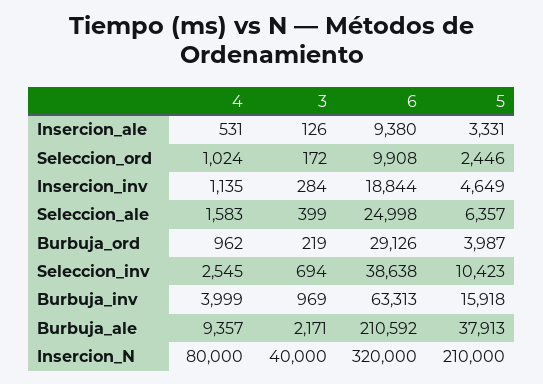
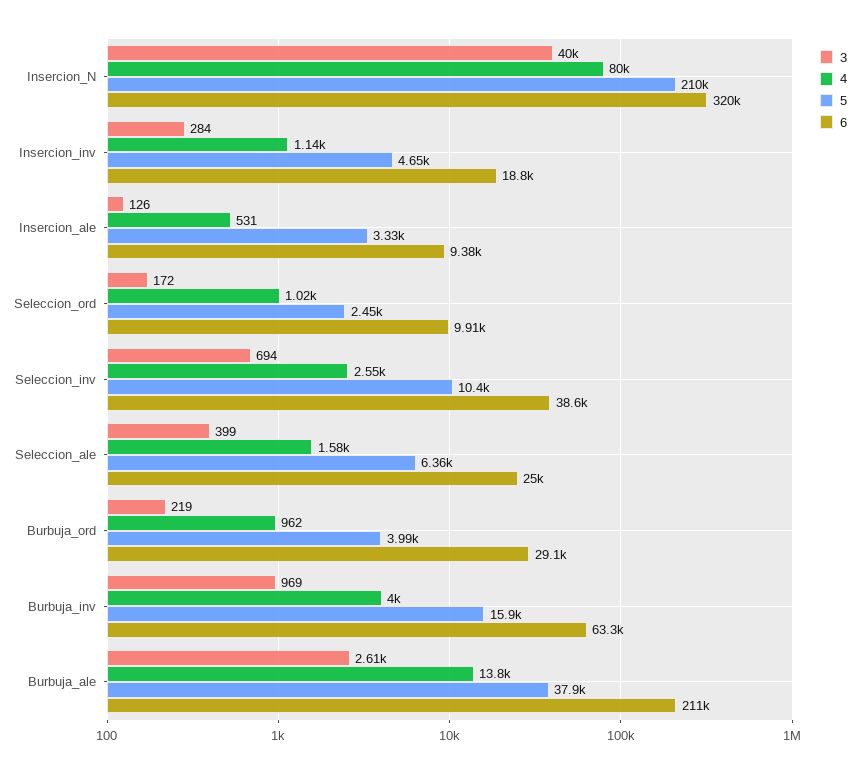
4, Burbuja_ale: 9357 -> 13800
3, Burbuja_ale: 2171 -> 2610

